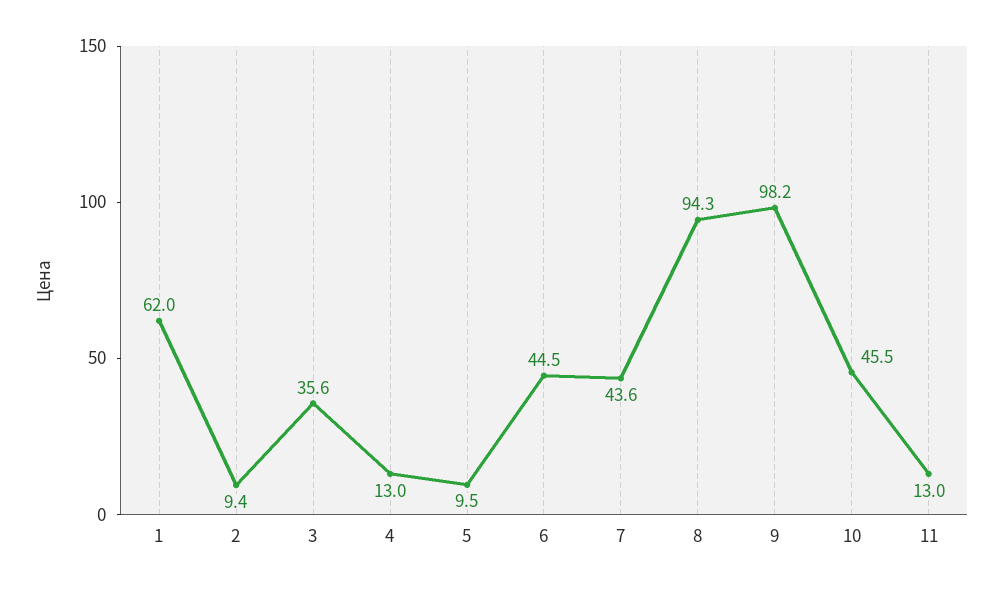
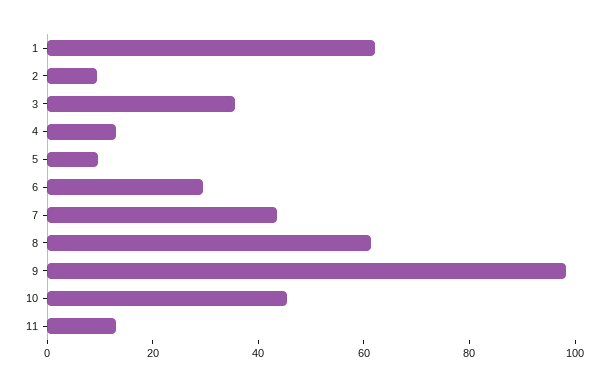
6: 44.5 -> 30
8: 94.3 -> 60

